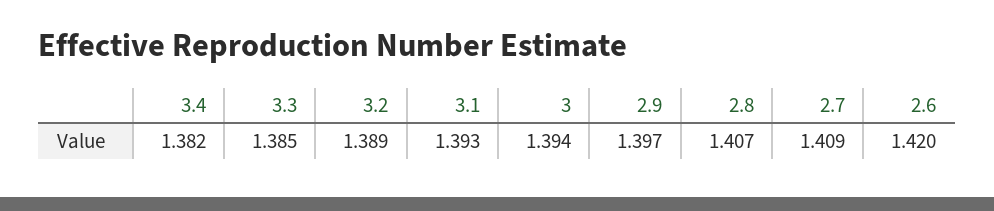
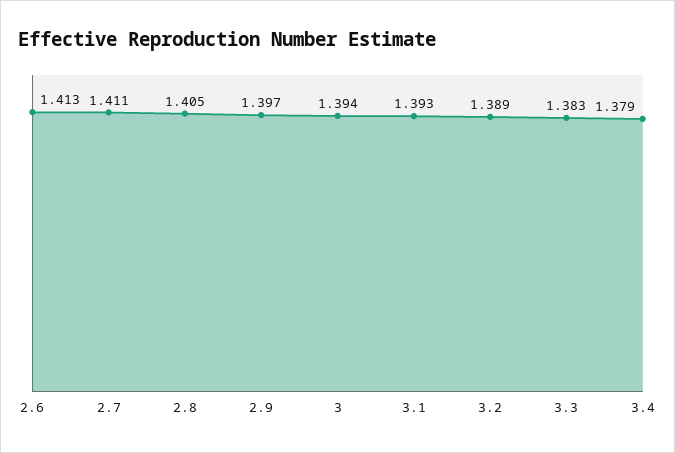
3.4: 1.382 -> 1.379
3.3: 1.385 -> 1.383
2.8: 1.407 -> 1.405
2.7: 1.409 -> 1.411
2.6: 1.42 -> 1.413

